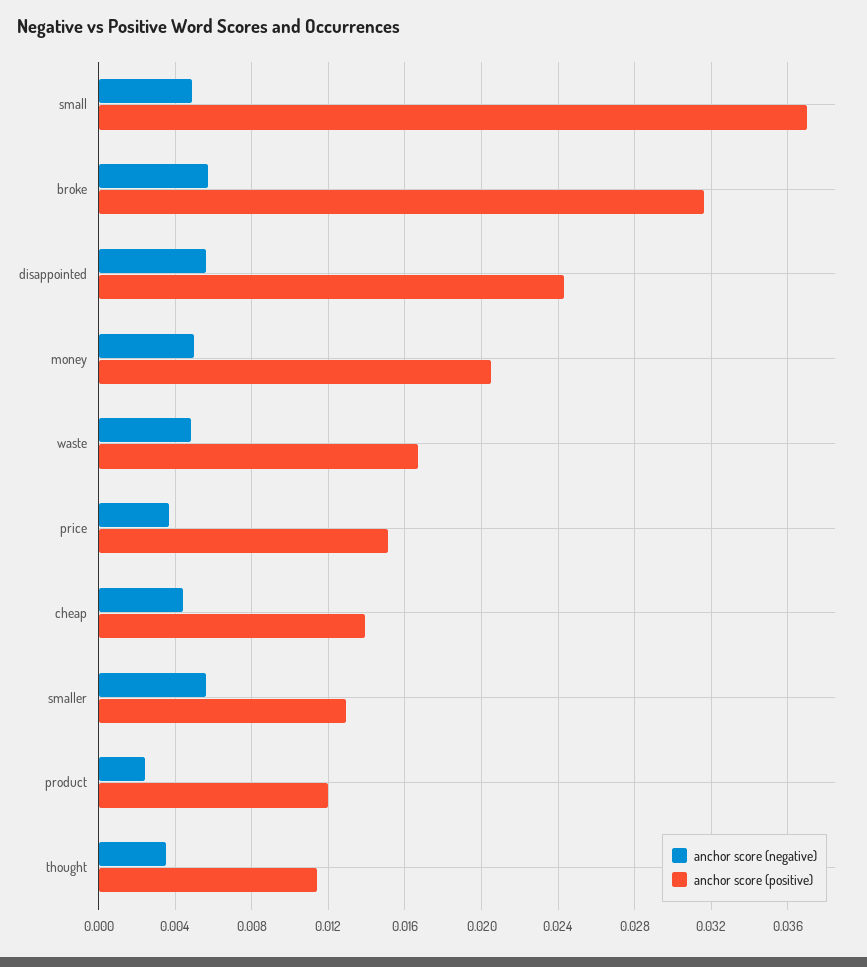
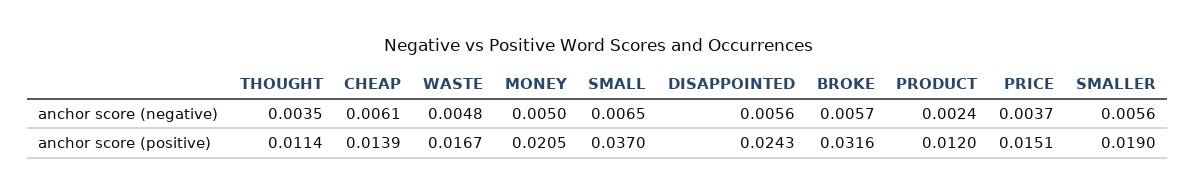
anchor score (negative), small: 0.005 -> 0.0065
anchor score (negative), cheap: 0.0045 -> 0.0061
anchor score (positive), smaller: 0.013 -> 0.019

